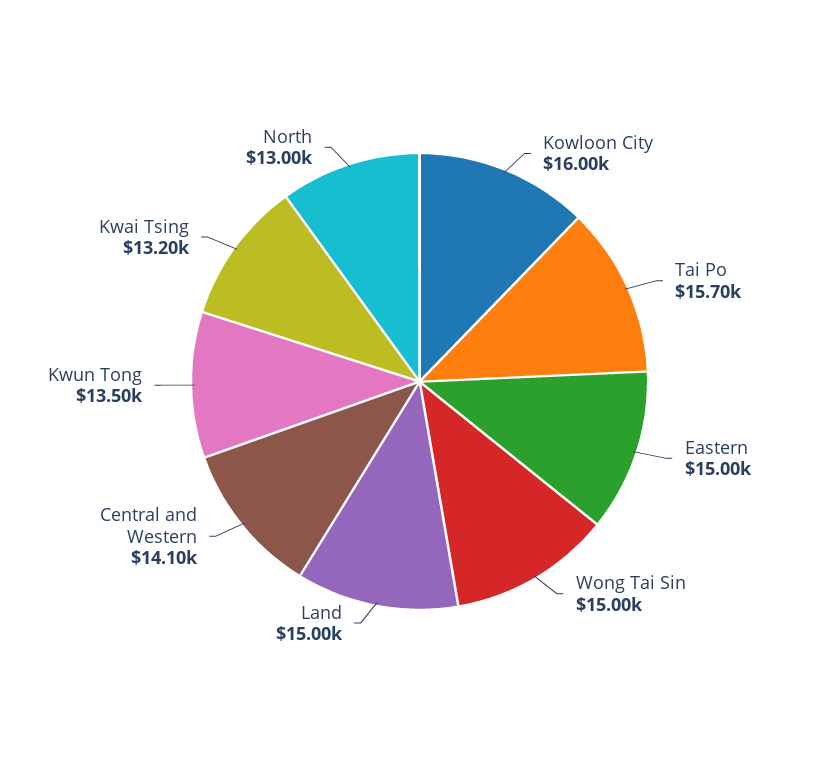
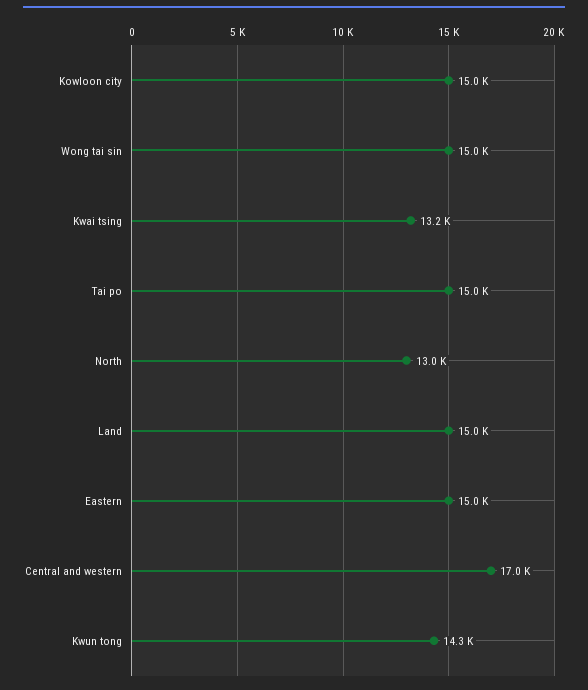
Kowloon City: 16000 -> 15000
Tai Po: 15700 -> 15000
Central and Western: 14100 -> 17000
Kwun Tong: 13500 -> 14300

